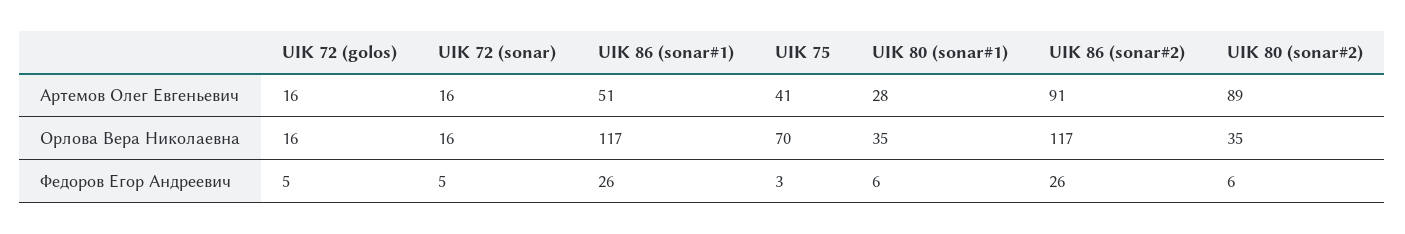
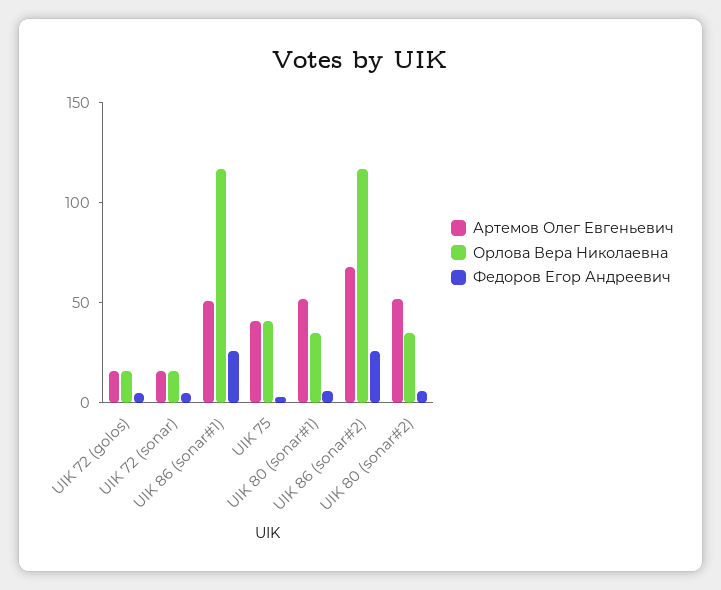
Артемов Олег Евгеньевич, UIK 80 (sonar#1): 28 -> 50
Артемов Олег Евгеньевич, UIK 86 (sonar#2): 91 -> 70
Артемов Олег Евгеньевич, UIK 80 (sonar#2): 89 -> 50
Орлова Вера Николаевна, UIK 75: 70 -> 40

